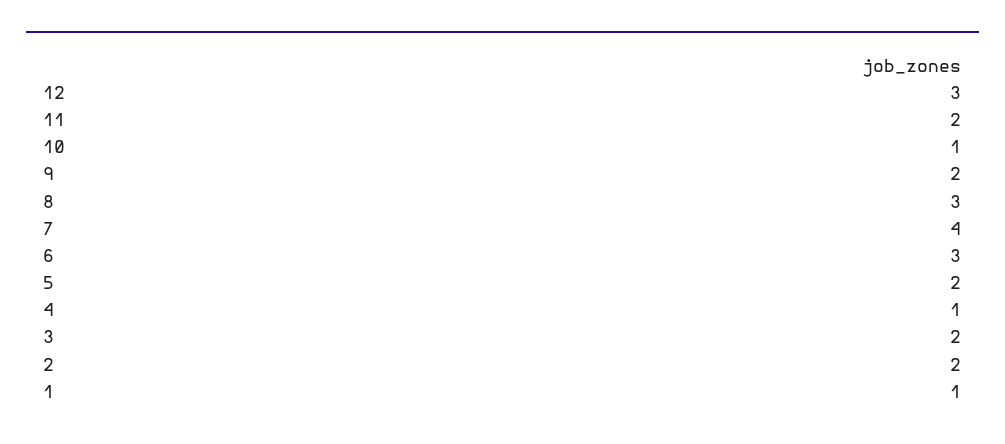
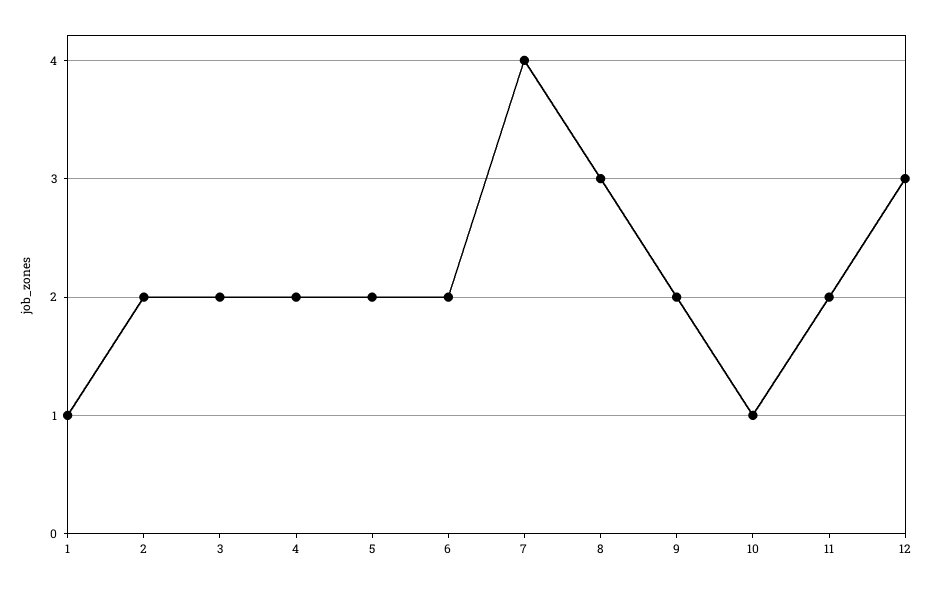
6: 3 -> 2
4: 1 -> 2

